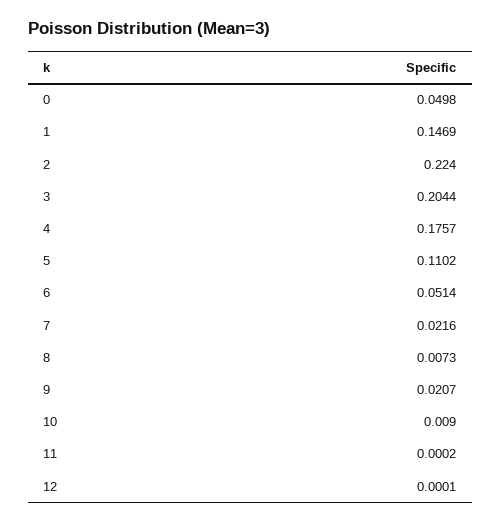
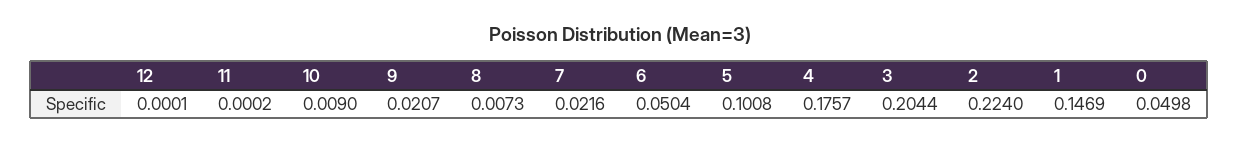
5: 0.1102 -> 0.1008
6: 0.0514 -> 0.0504

